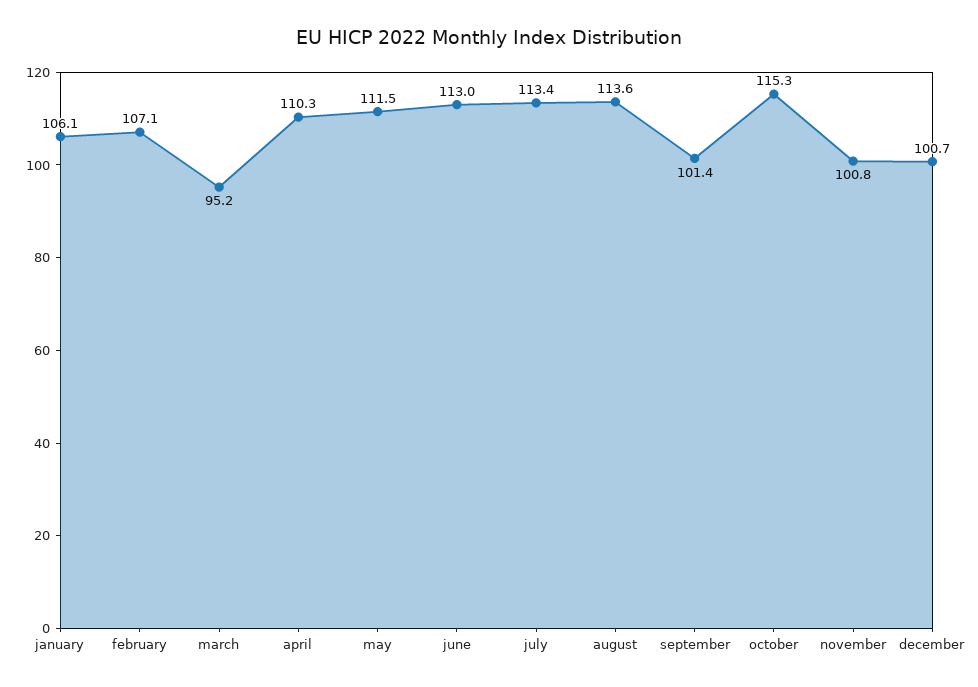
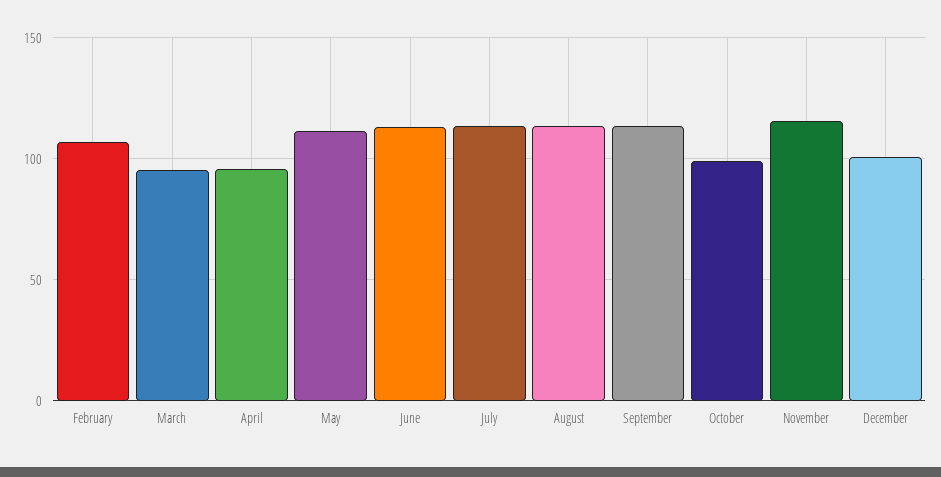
january: 106.1 -> none
april: 110.3 -> 95
september: 101.4 -> 115
october: 115.3 -> 100
november: 100.8 -> 115

